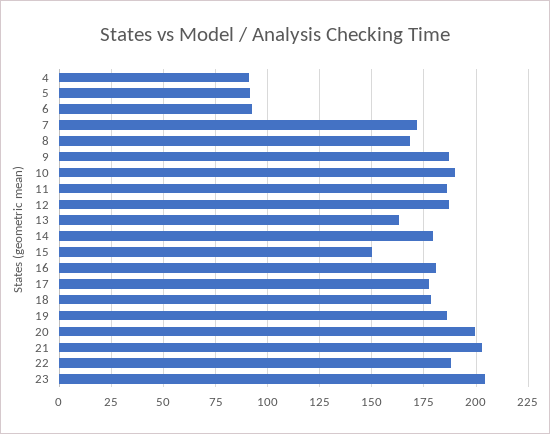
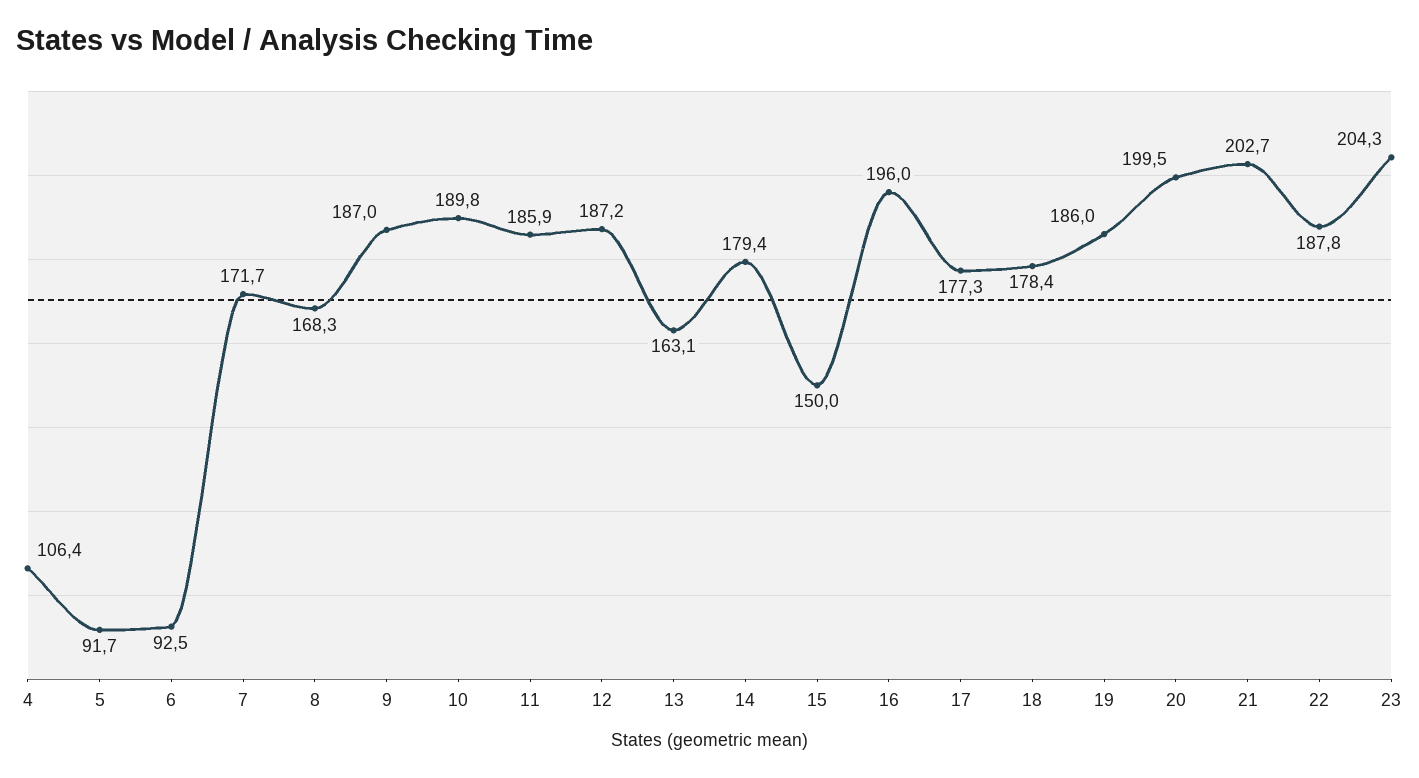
4: 90 -> 106.4
16: 180 -> 196

